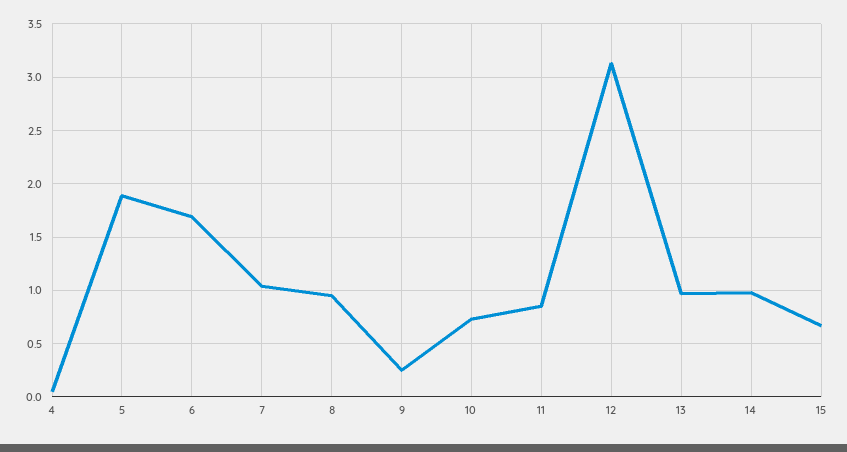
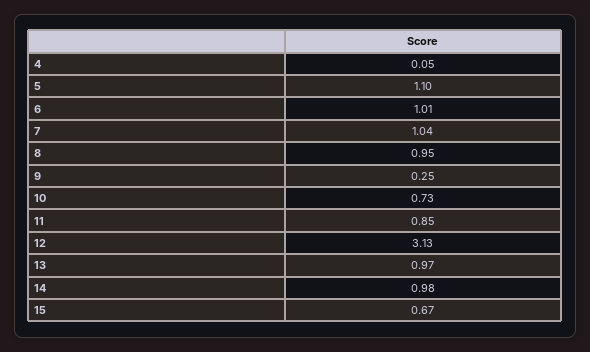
5: 1.9 -> 1.1
6: 1.7 -> 1.01

